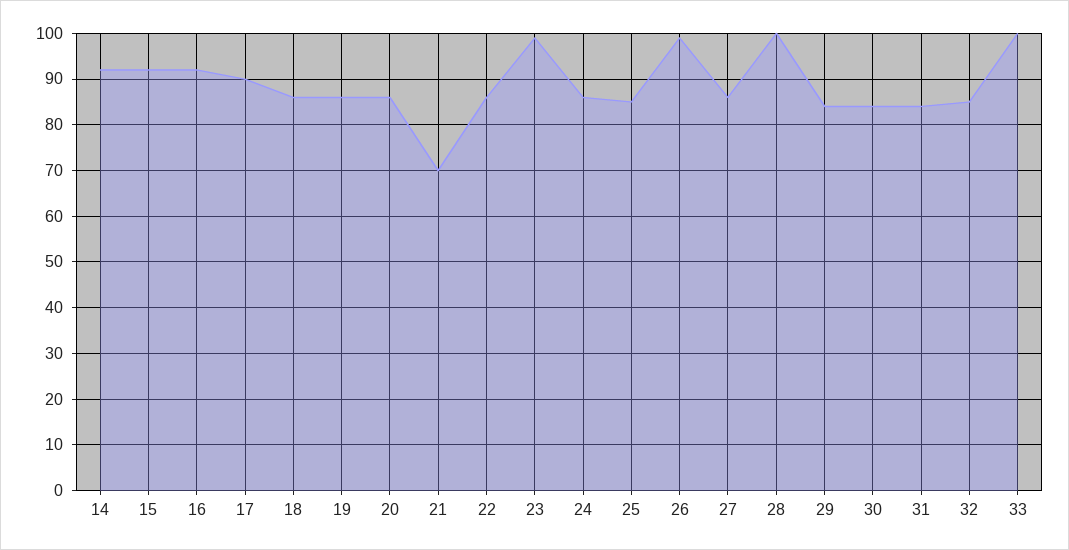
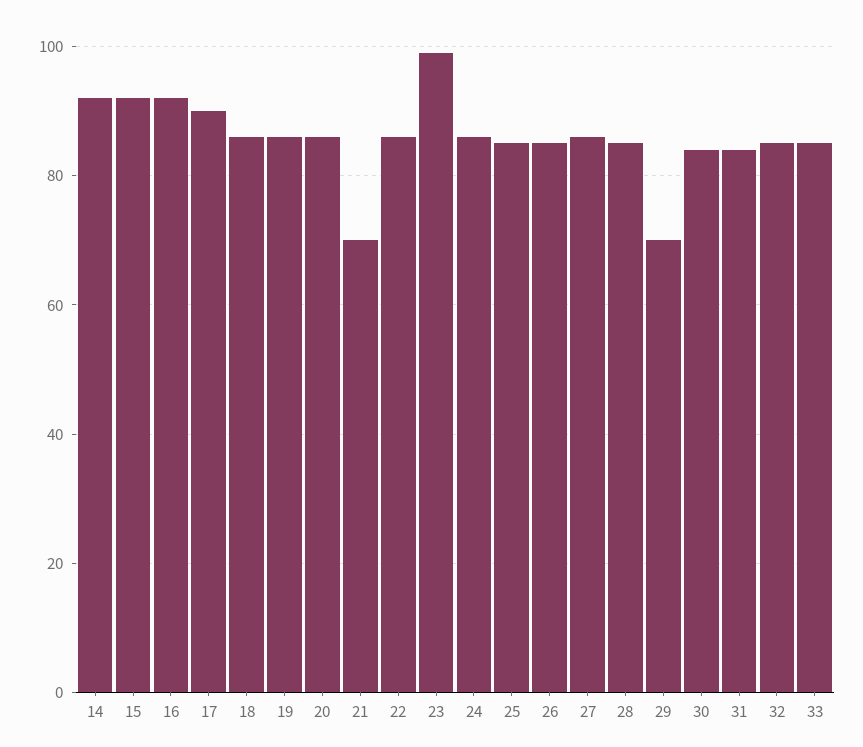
26: 100 -> 85
28: 100 -> 85
29: 85 -> 70
33: 100 -> 85

